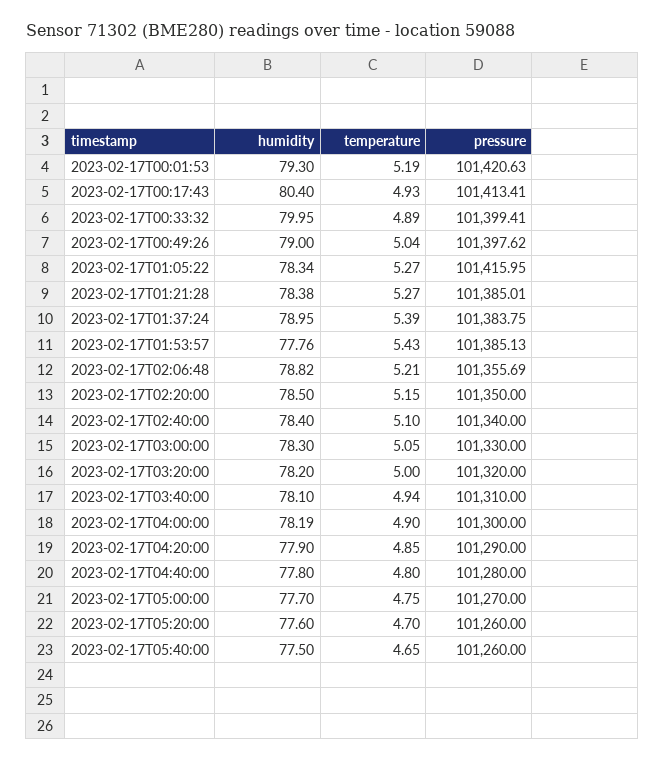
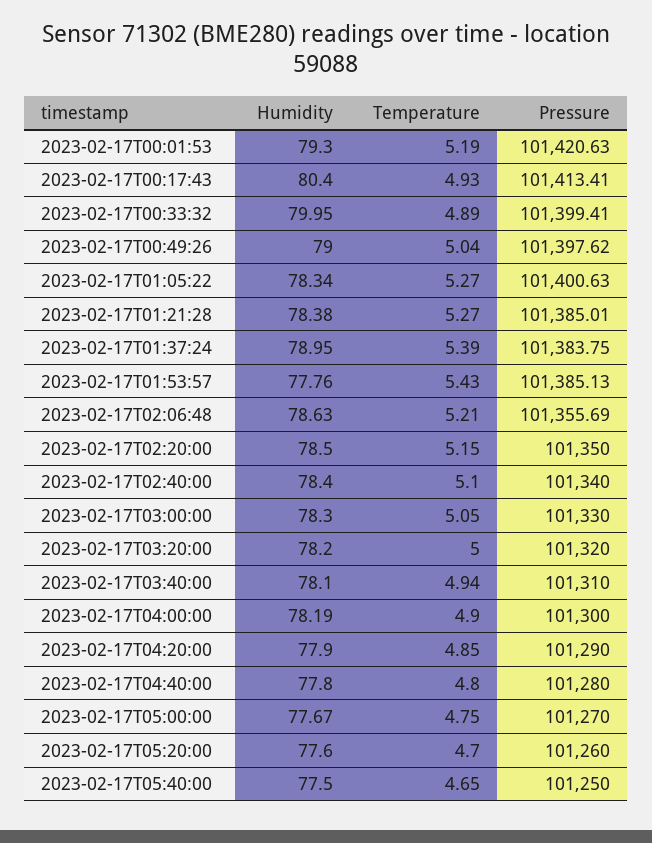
pressure, 2023-02-17T01:05:22: 101415.95 -> 101400.63
humidity, 2023-02-17T02:06:48: 78.82 -> 78.63
humidity, 2023-02-17T05:00:00: 77.7 -> 77.67
pressure, 2023-02-17T05:40:00: 101260 -> 101250

